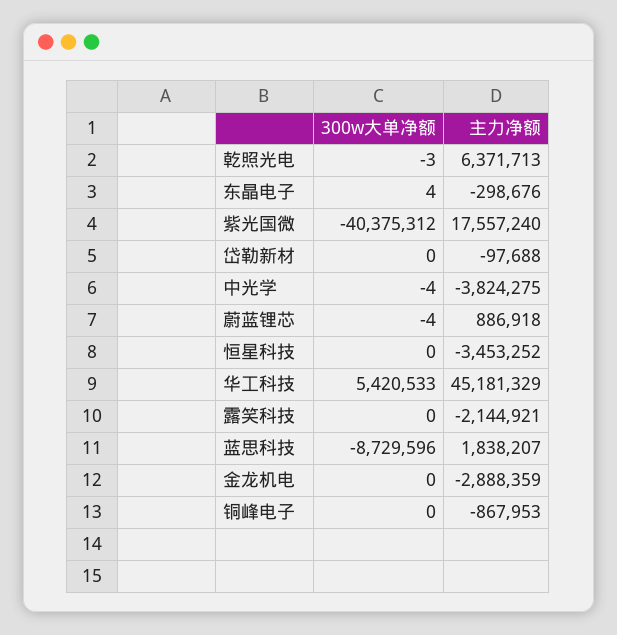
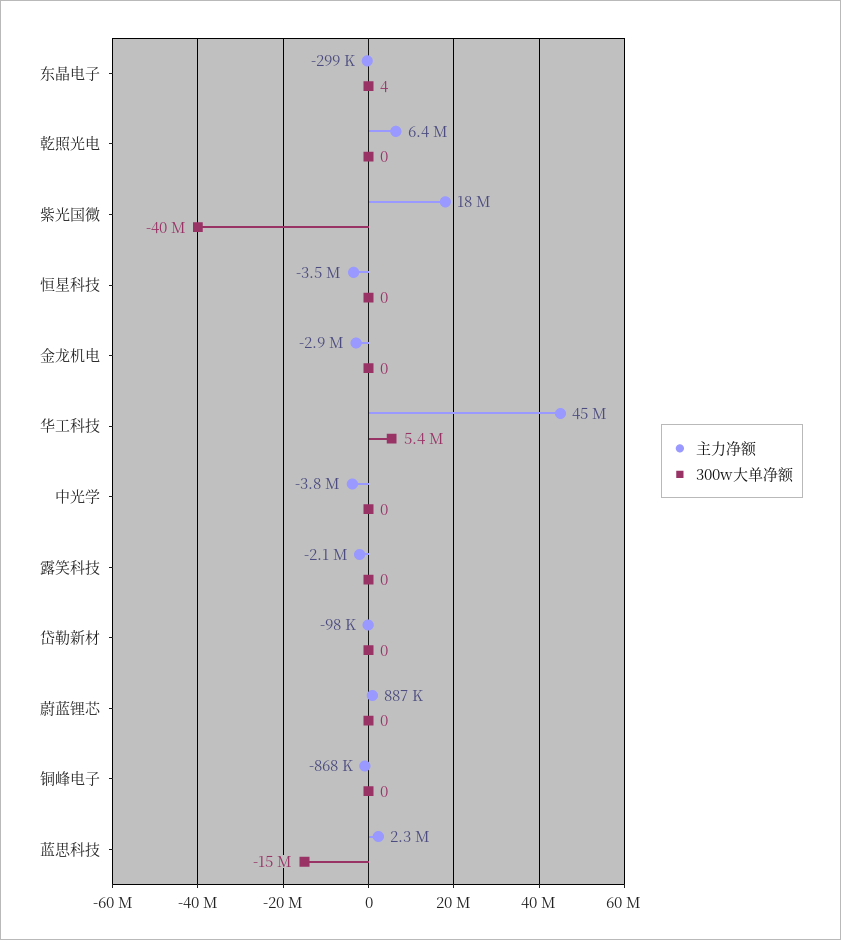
300w大单净额, 乾照光电: -3 -> 0
300w大单净额, 中光学: -4 -> 0
300w大单净额, 蔚蓝锂芯: -4 -> 0
300w大单净额, 蓝思科技: -8729596 -> -15000000
主力净额, 蓝思科技: 1838207 -> 2300000

